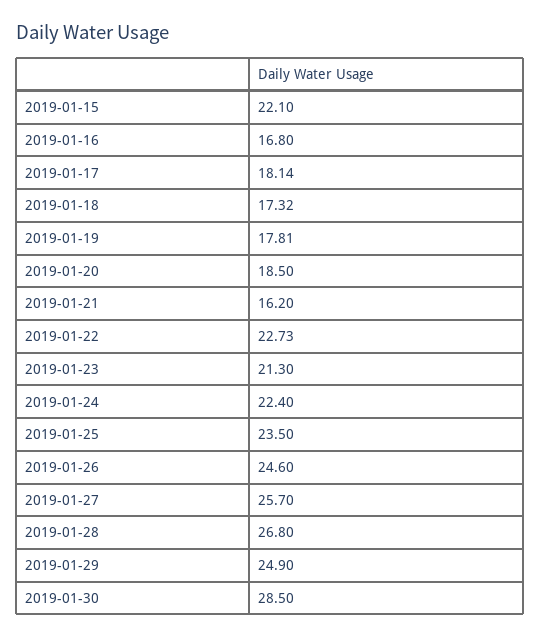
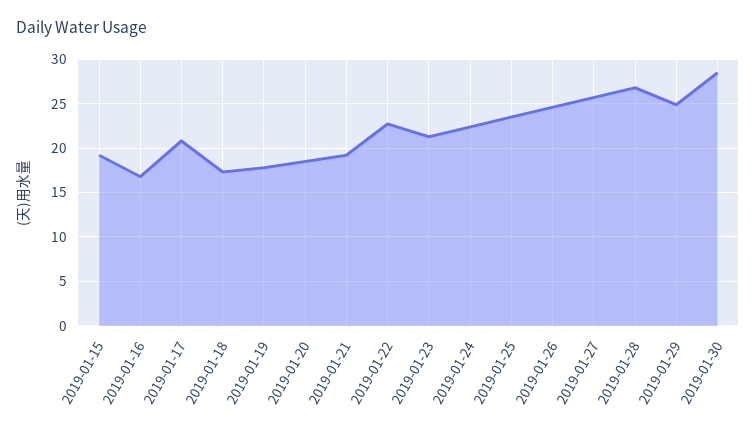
2019-01-15: 22.1 -> 19
2019-01-17: 18.14 -> 21
2019-01-21: 16.2 -> 19

